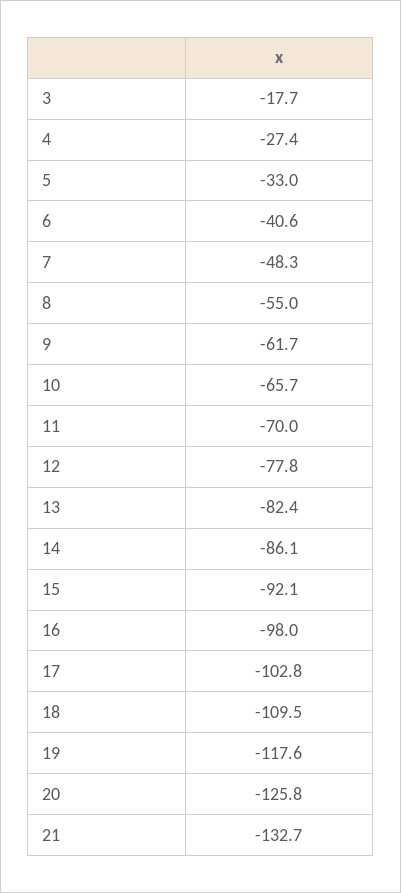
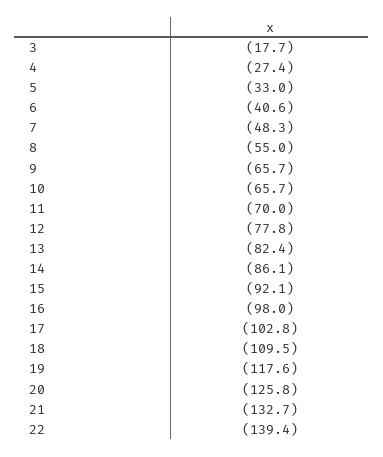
9: -61.7 -> -65.7
22: none -> -139.4

